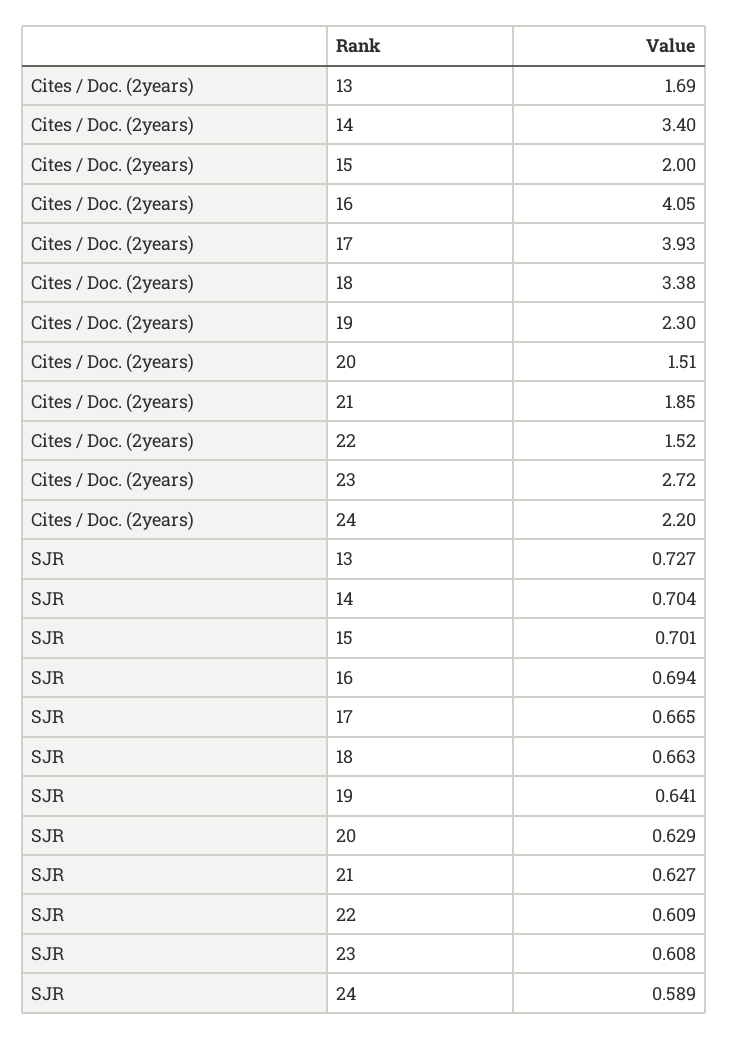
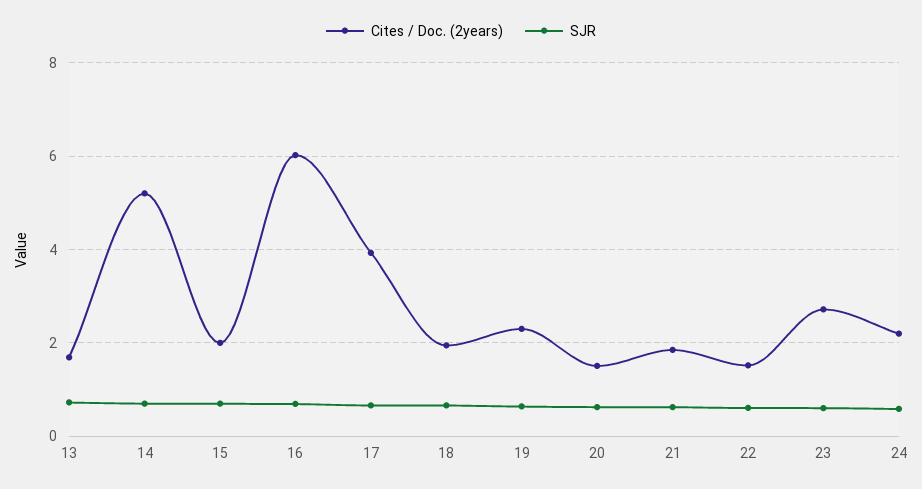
Cites / Doc. (2years), 14: 3.4 -> 5.2
Cites / Doc. (2years), 16: 4.05 -> 6
Cites / Doc. (2years), 18: 3.38 -> 2

